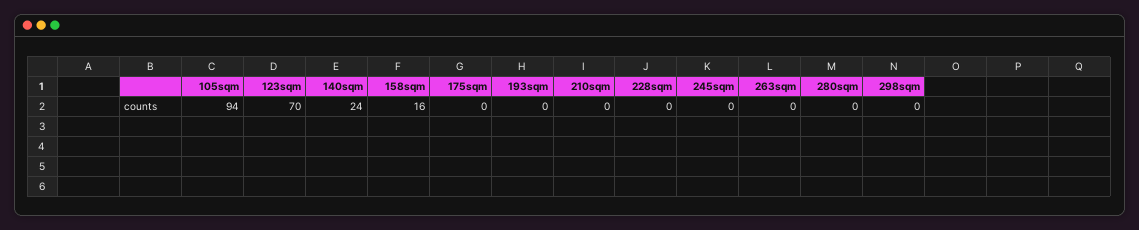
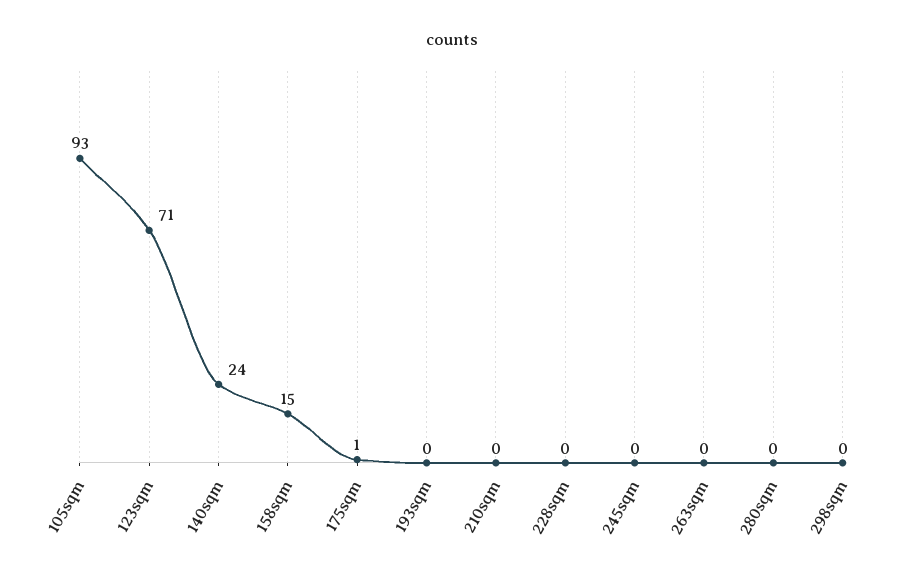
105sqm: 94 -> 93
123sqm: 70 -> 71
158sqm: 16 -> 15
175sqm: 0 -> 1

